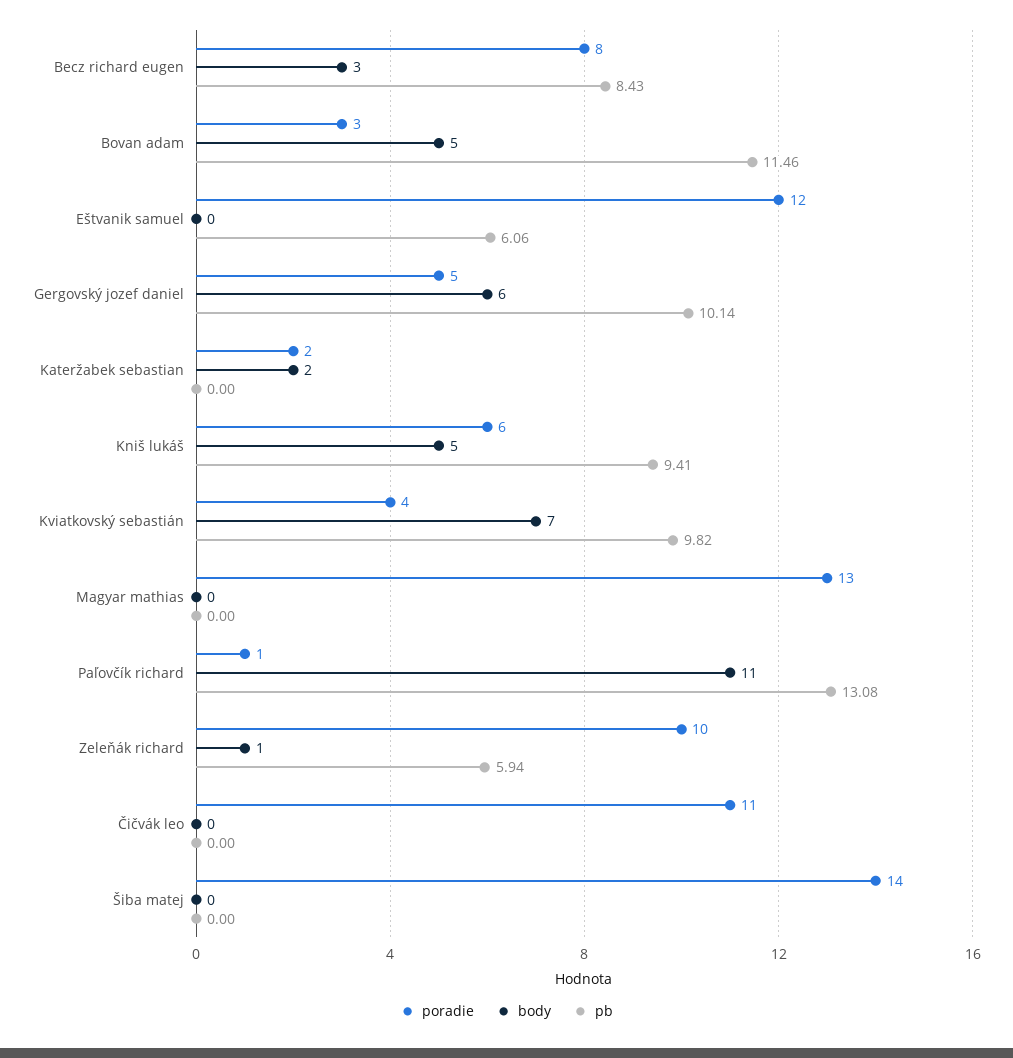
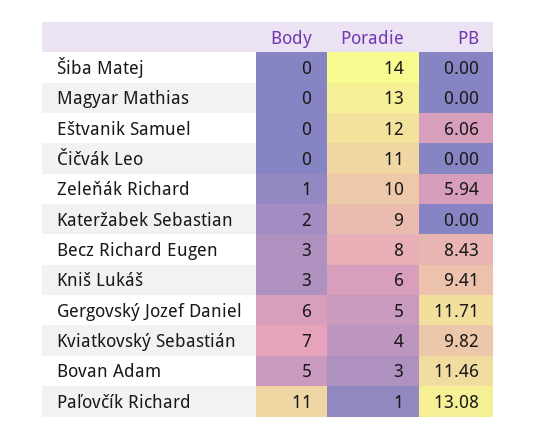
pb, Gergovský jozef daniel: 10.14 -> 11.71
poradie, Kateržabek sebastian: 2 -> 9
body, Kniš lukáš: 5 -> 3

